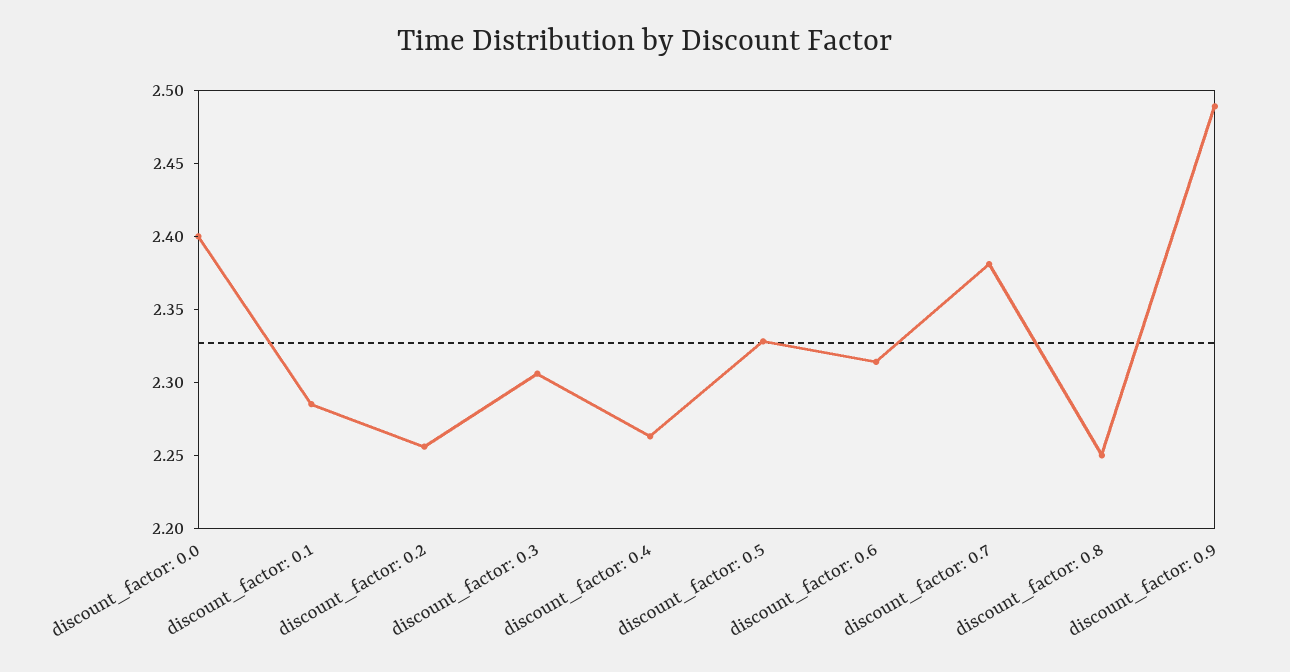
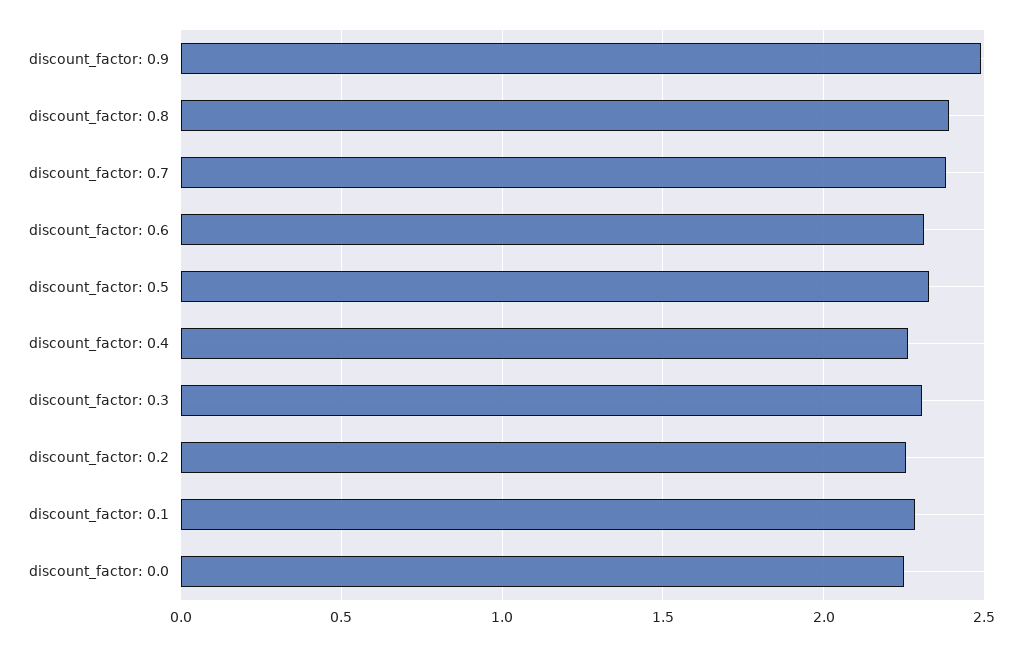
discount_factor: 0.0: 2.4 -> 2.25
discount_factor: 0.8: 2.25 -> 2.4

